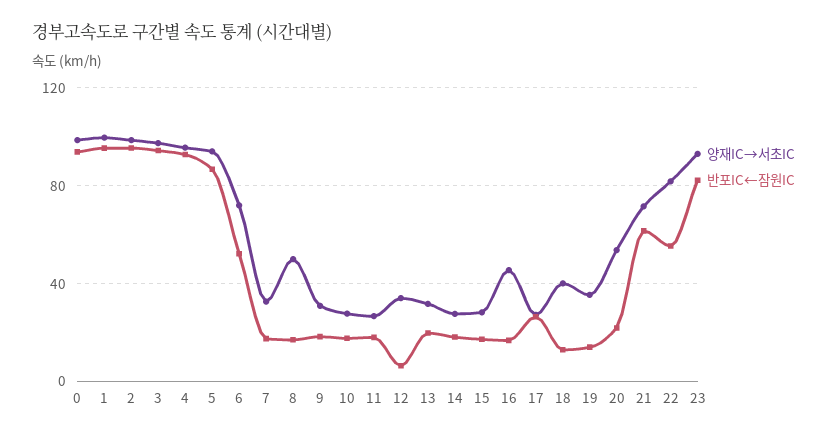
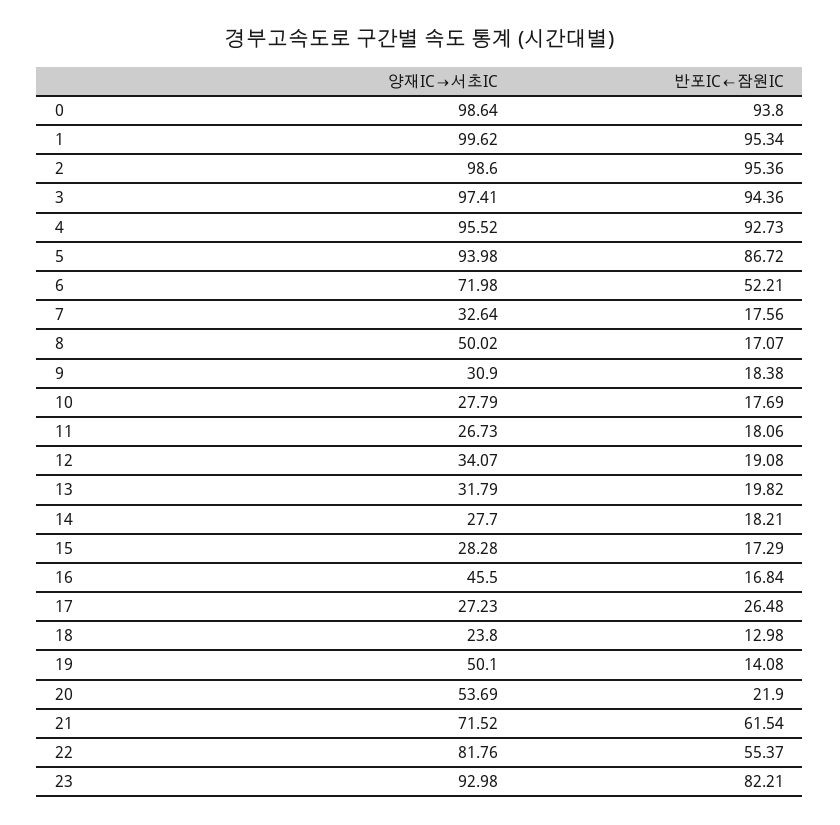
반포IC←잠원IC, 12: 5 -> 19.08
양재IC→서초IC, 18: 40 -> 23.8
양재IC→서초IC, 19: 35 -> 50.1

